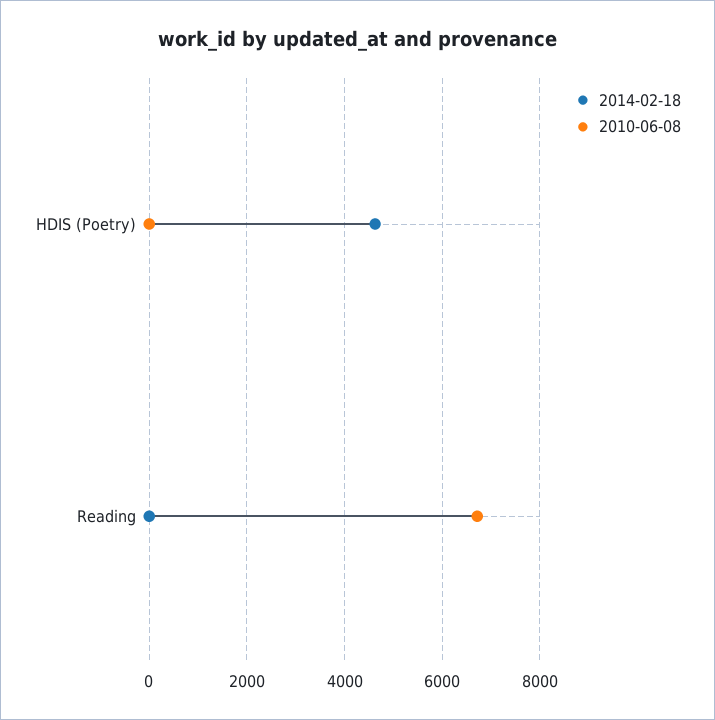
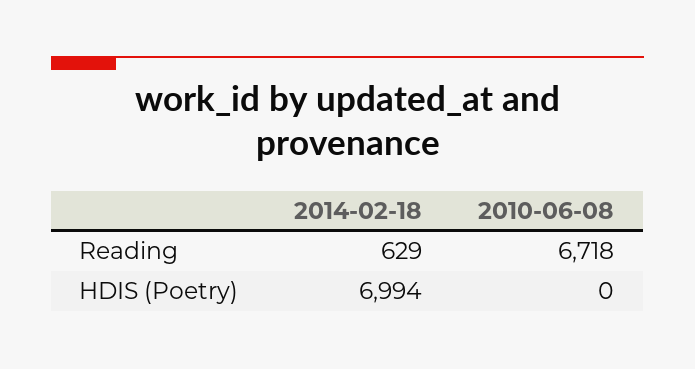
2014-02-18, HDIS (Poetry): 4600 -> 6994
2014-02-18, Reading: 0 -> 629

